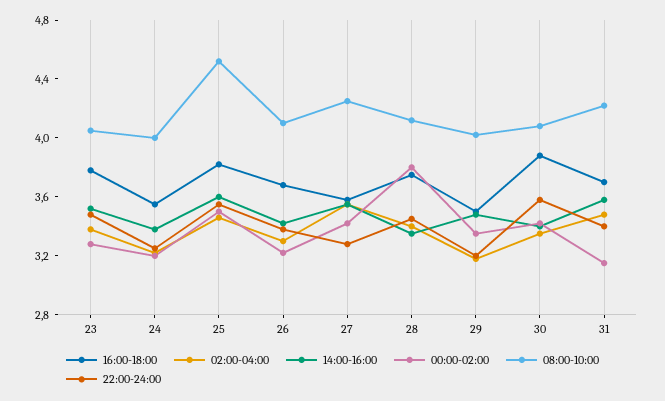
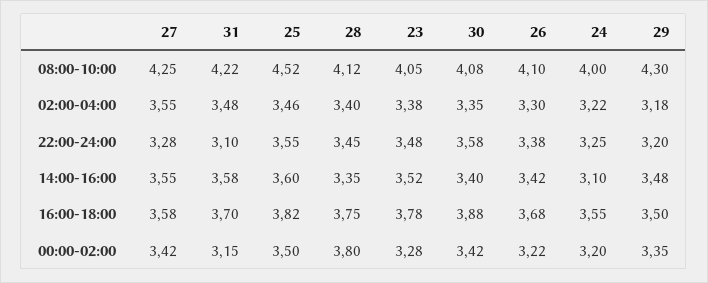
14:00-16:00, 24: 3.4 -> 3.1
08:00-10:00, 29: 4 -> 4.3
22:00-24:00, 31: 3.4 -> 3.1

